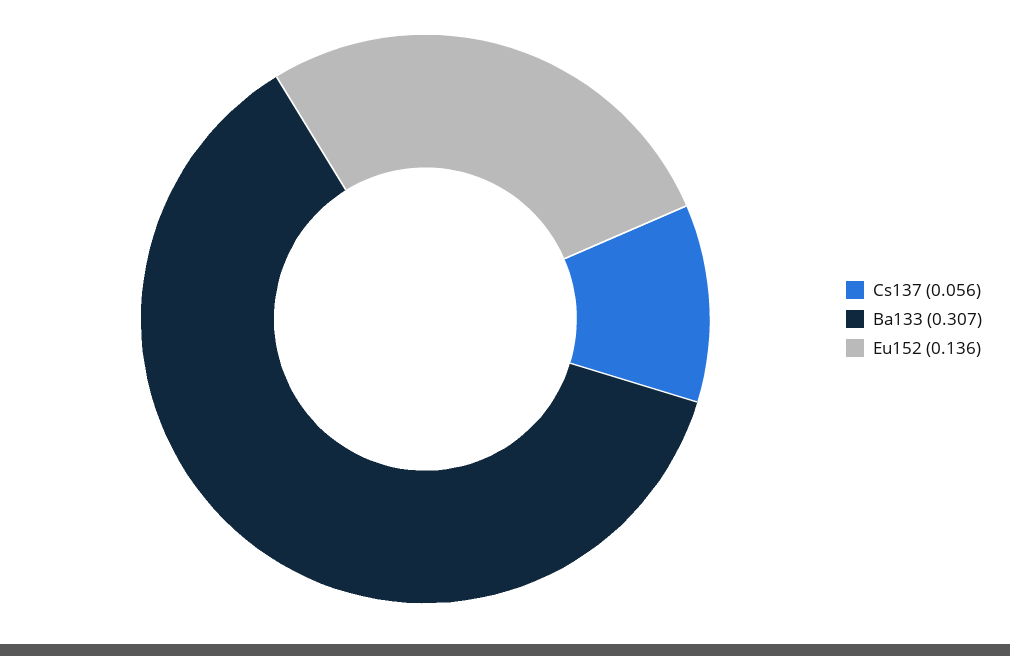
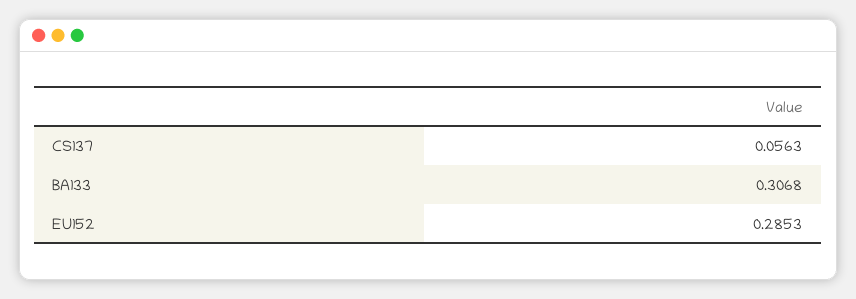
Eu152: 0.136 -> 0.2853

